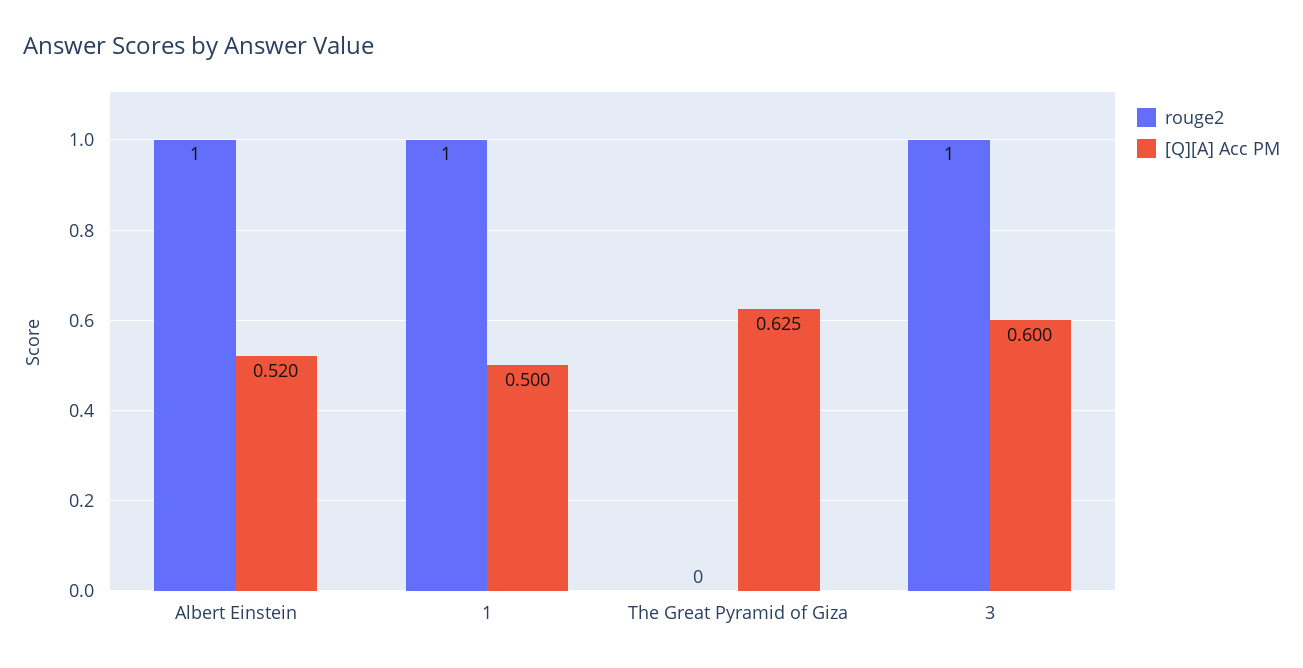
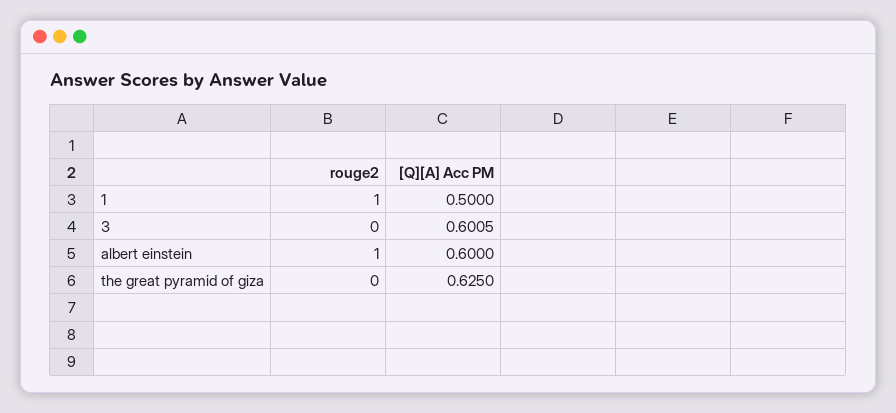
[Q][A] Acc PM, Albert Einstein: 0.52 -> 0.6
rouge2, 3: 1 -> 0
[Q][A] Acc PM, 3: 0.6 -> 0.6005

